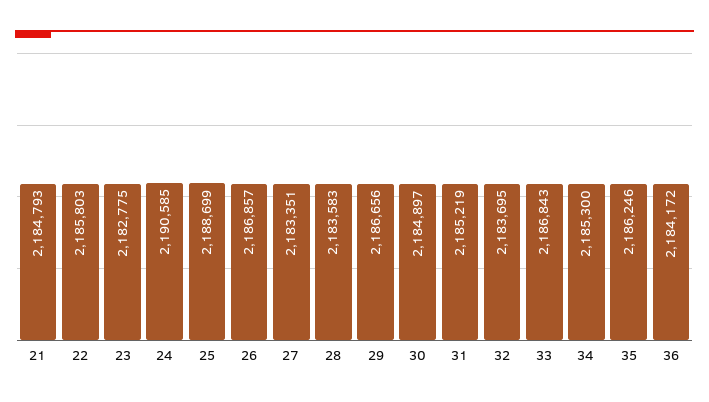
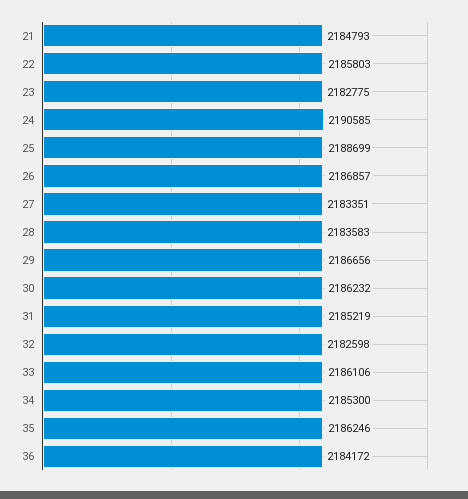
30: 2184897 -> 2186232
32: 2183695 -> 2182598
33: 2186843 -> 2186106

